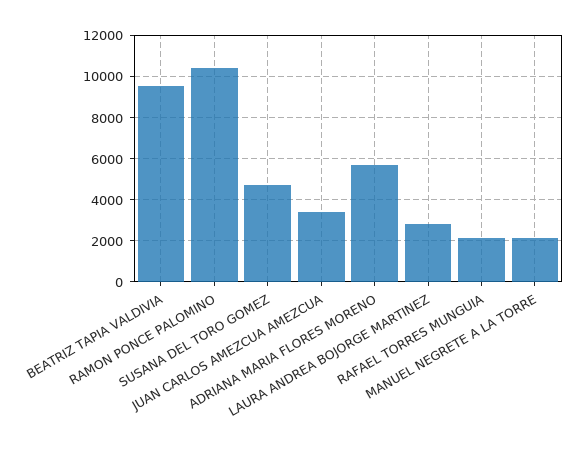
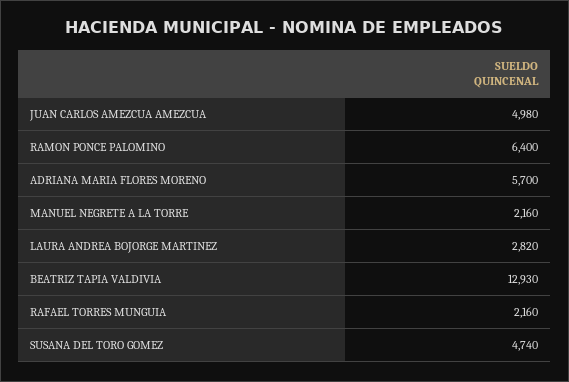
BEATRIZ TAPIA VALDIVIA: 9500 -> 12930
RAMON PONCE PALOMINO: 10500 -> 6400
JUAN CARLOS AMEZCUA AMEZCUA: 3500 -> 4980

